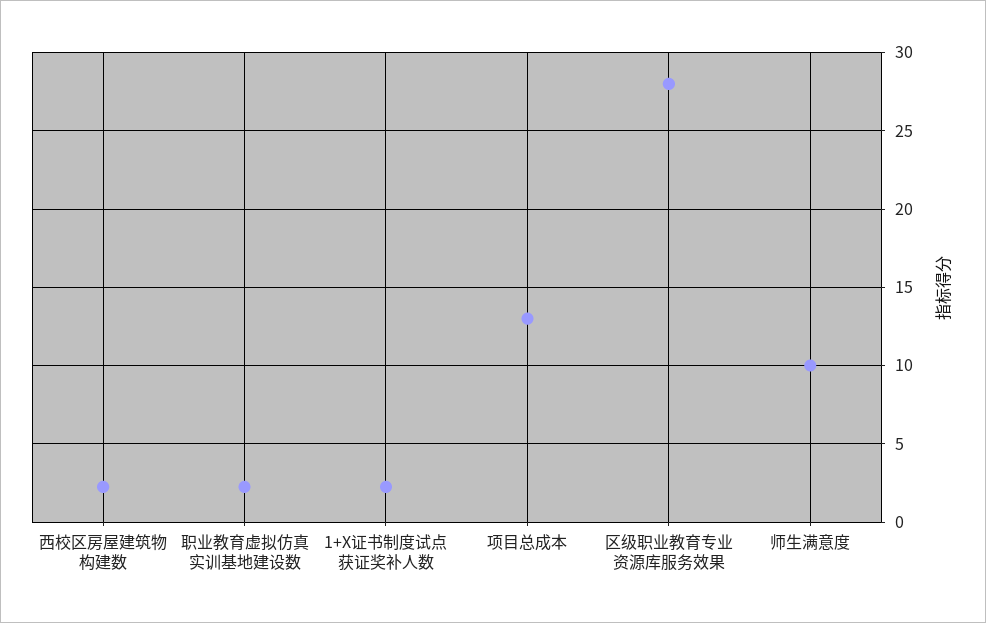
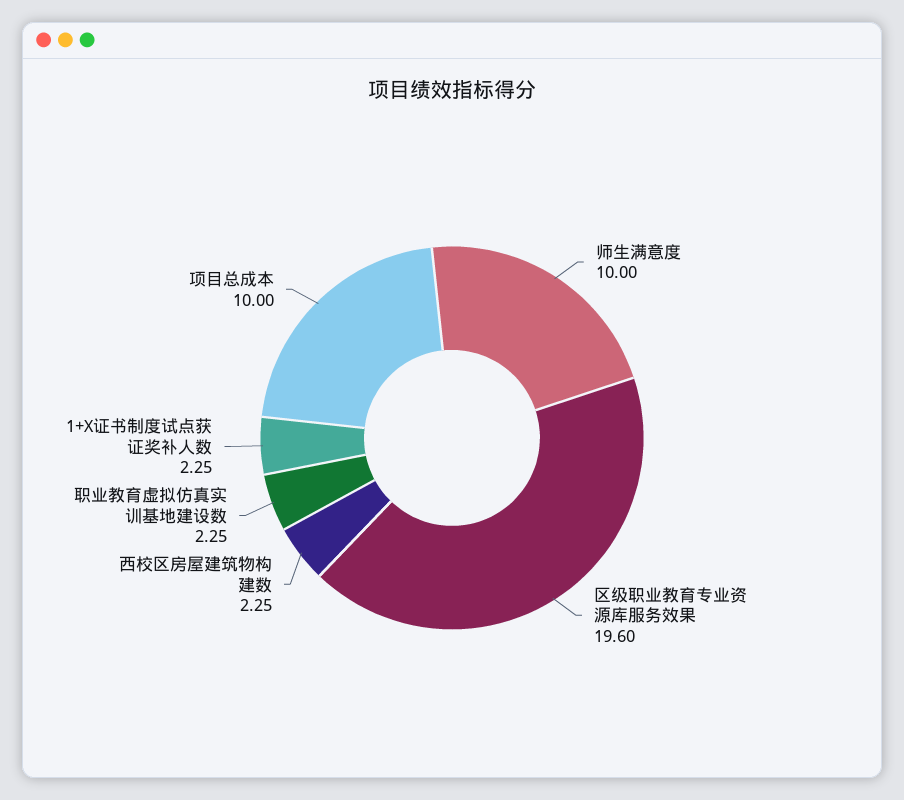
项目总成本: 13 -> 10
区级职业教育专业资源库服务效果: 28 -> 19.6

